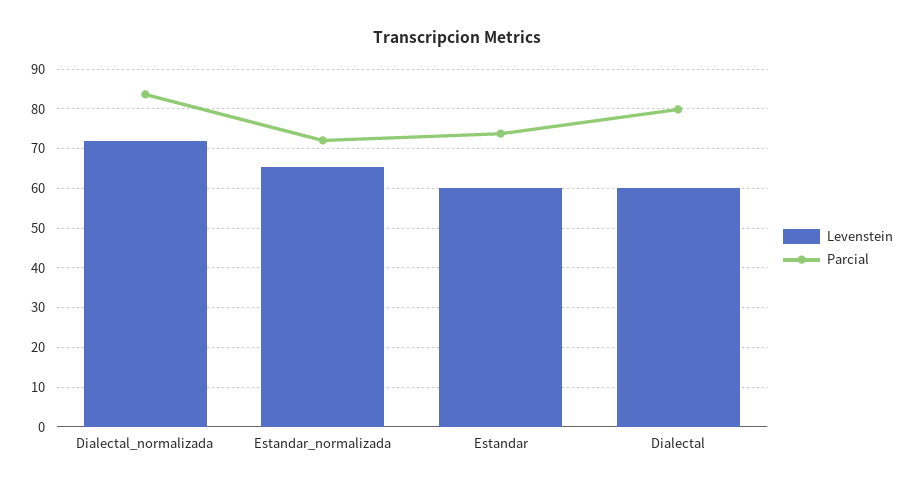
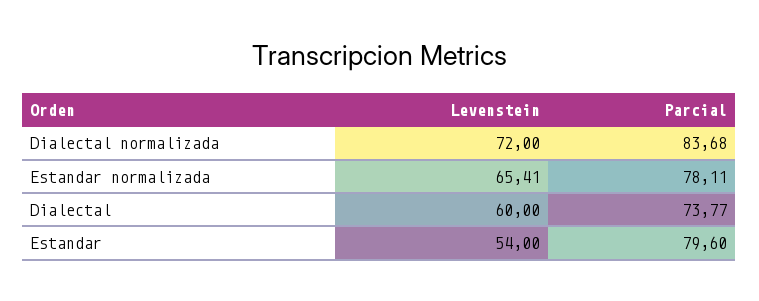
Parcial, Estandar_normalizada: 72 -> 78.11
Levenstein, Estandar: 60 -> 54
Parcial, Estandar: 74 -> 79.6
Parcial, Dialectal: 80 -> 73.77

